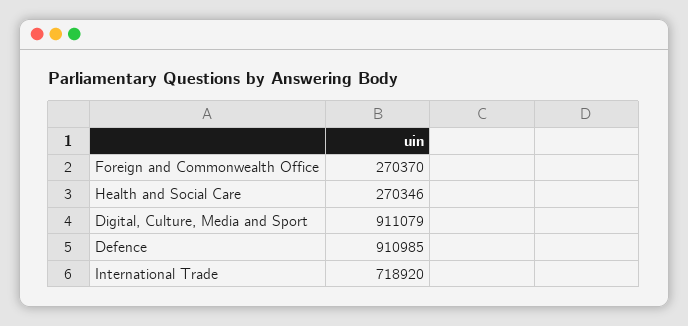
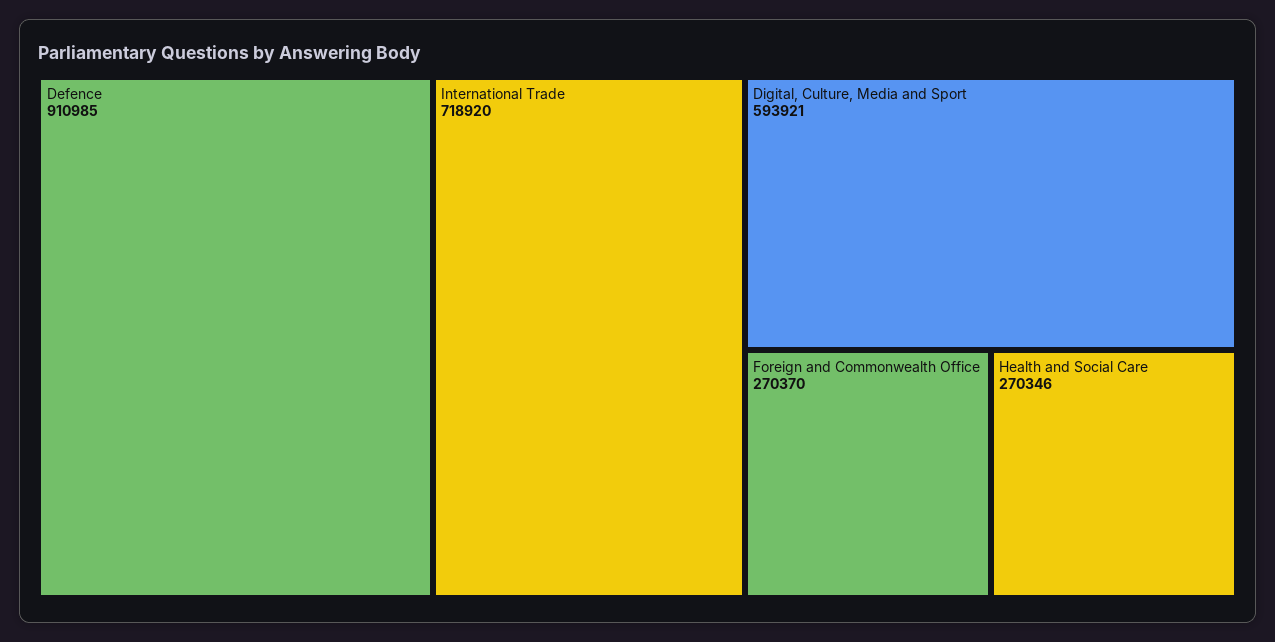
Digital, Culture, Media and Sport: 911079 -> 593921

